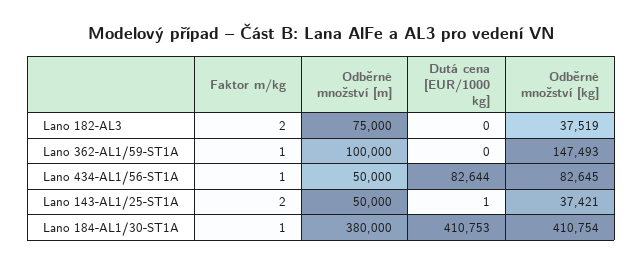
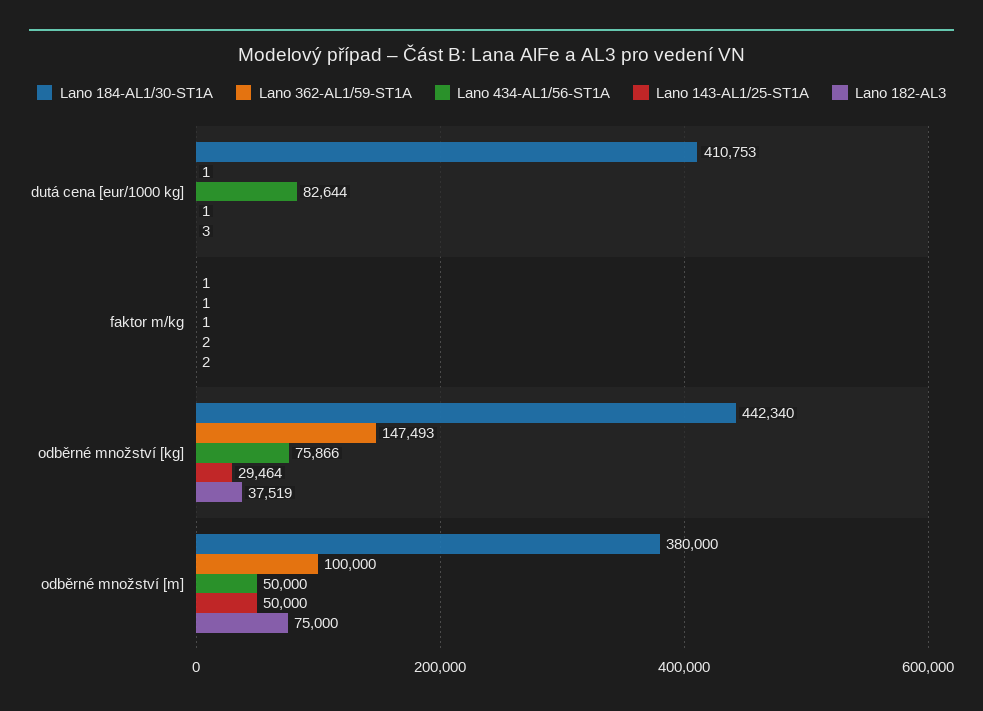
Lano 182-AL3, Dutá cena [EUR/1000 kg]: 0 -> 3
Lano 362-AL1/59-ST1A, Dutá cena [EUR/1000 kg]: 0 -> 1
Lano 434-AL1/56-ST1A, Odběrné množství [kg]: 82645 -> 75866
Lano 143-AL1/25-ST1A, Odběrné množství [kg]: 37421 -> 29464
Lano 184-AL1/30-ST1A, Odběrné množství [kg]: 410754 -> 442340

